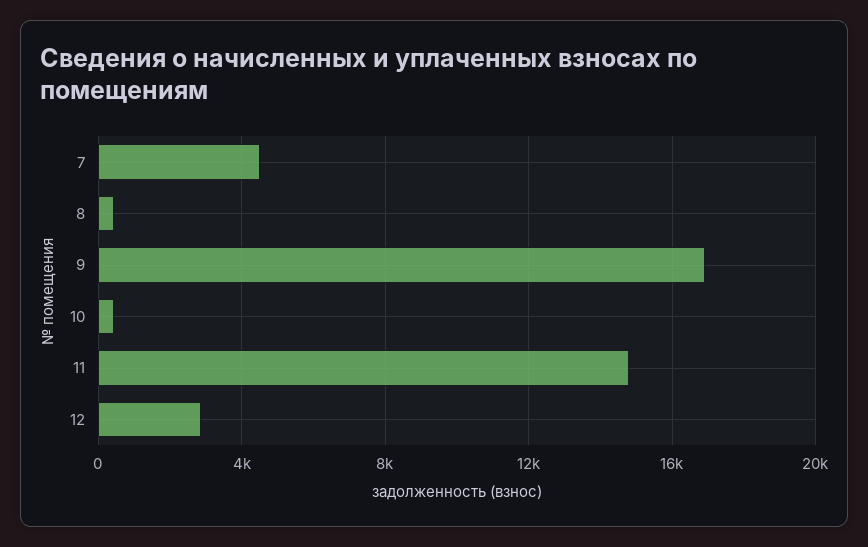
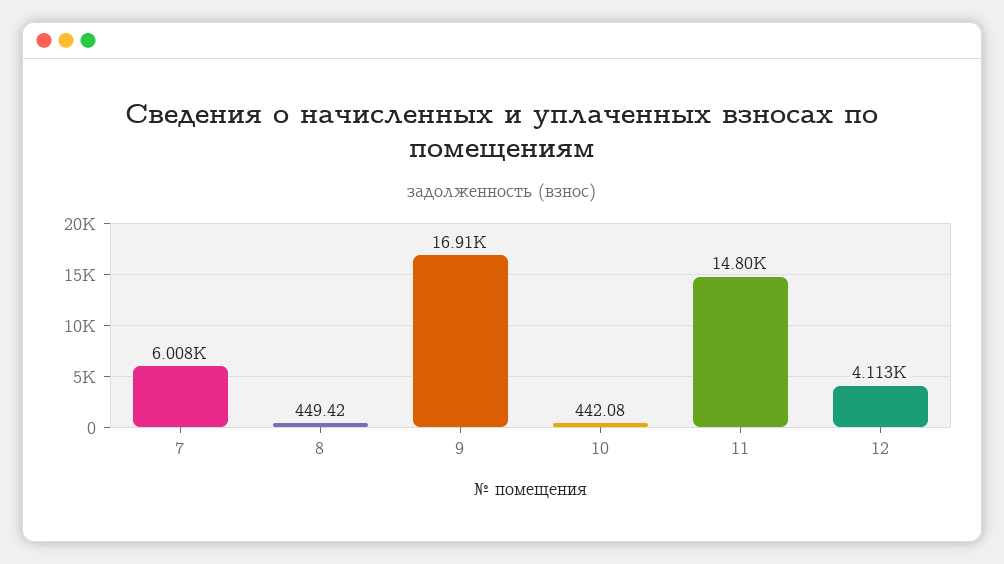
7: 4500 -> 6008
12: 3000 -> 4113

